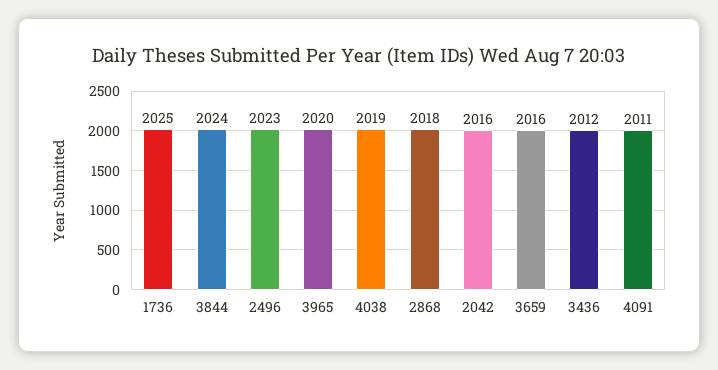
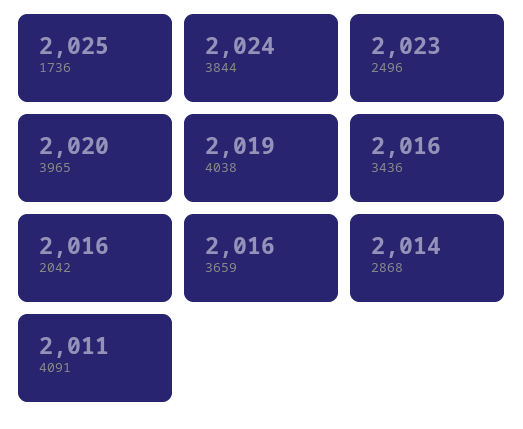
2868: 2018 -> 2014
3436: 2012 -> 2016

